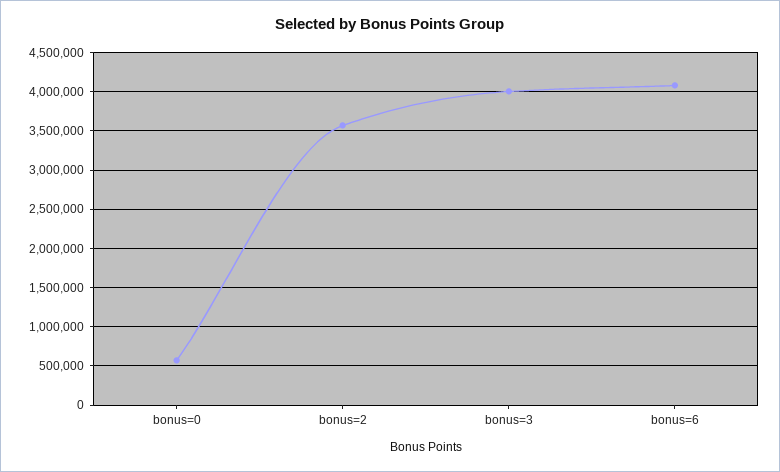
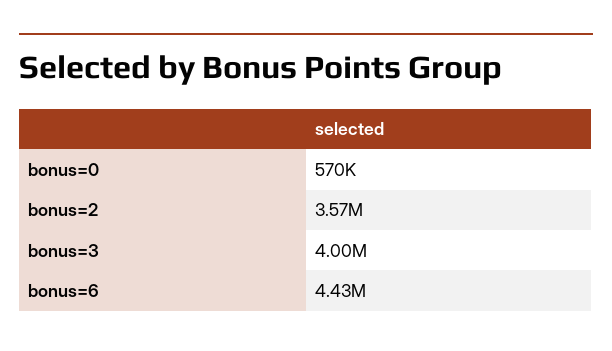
bonus=6: 4100000 -> 4430000

